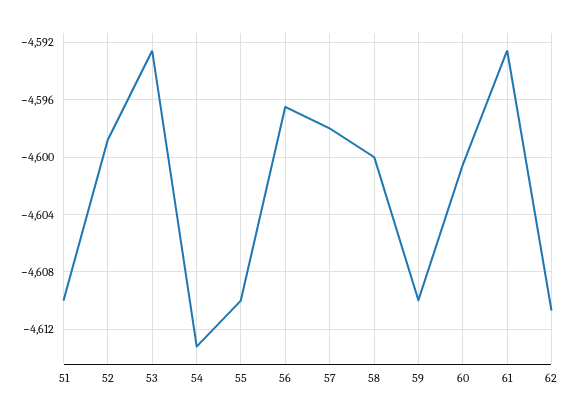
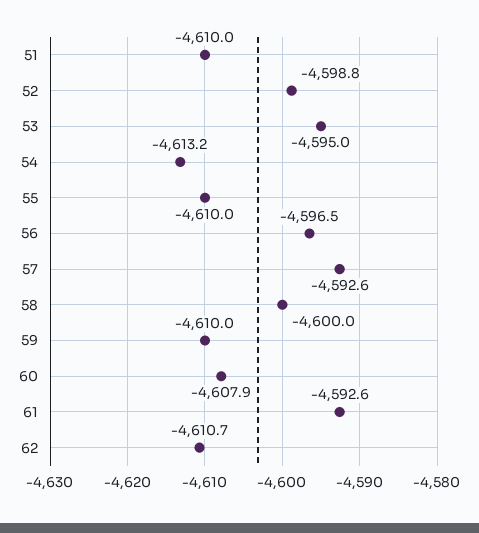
53: -4592.5 -> -4595
57: -4598 -> -4592.6
60: -4600.5 -> -4607.9

